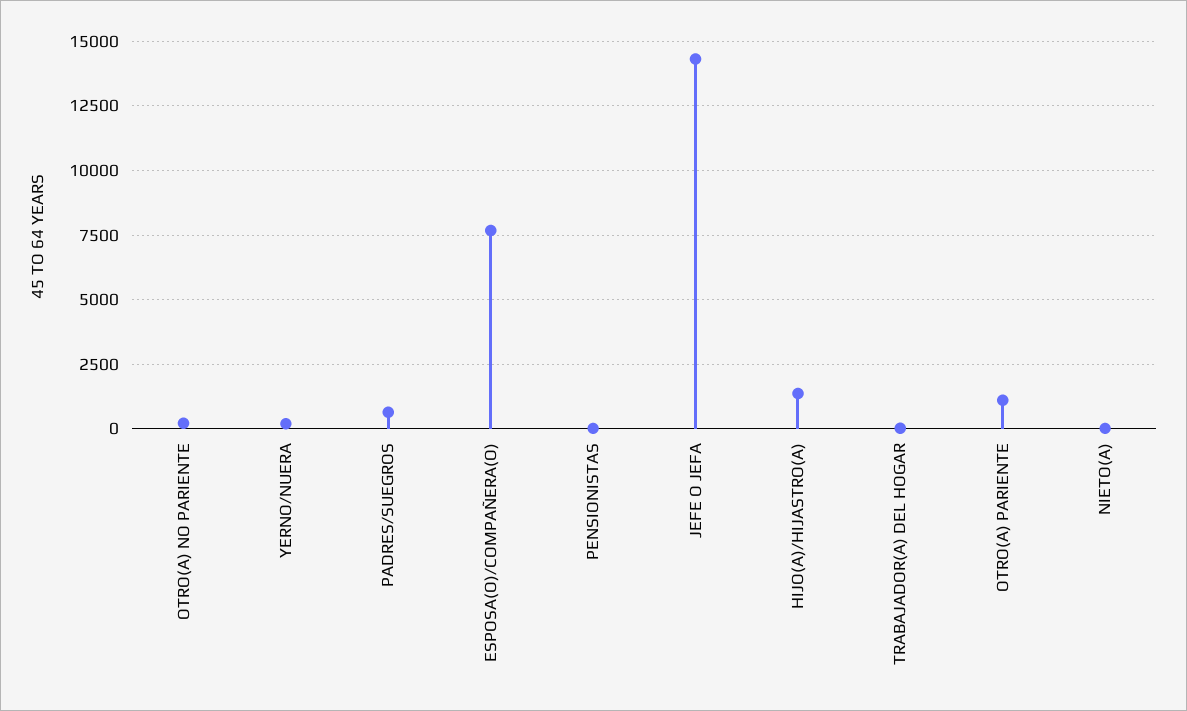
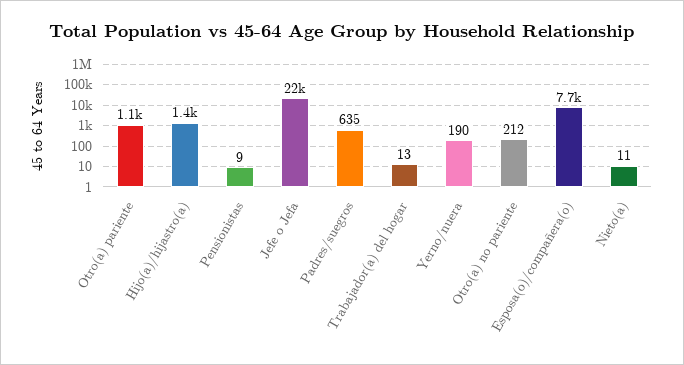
JEFE O JEFA: 14250 -> 22000

